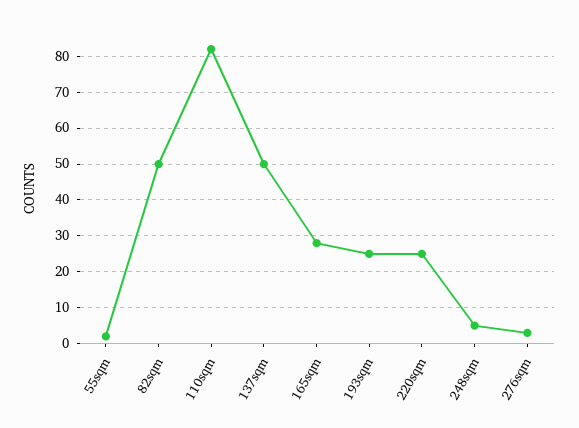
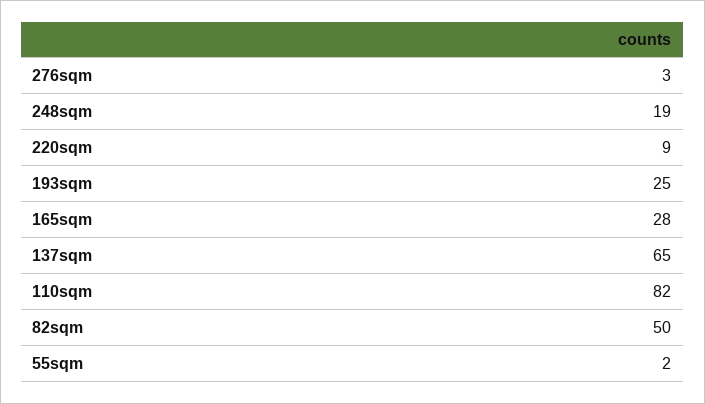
137sqm: 50 -> 65
220sqm: 25 -> 9
248sqm: 5 -> 19

